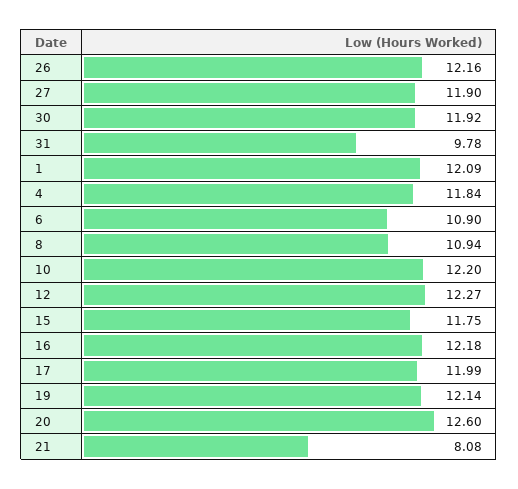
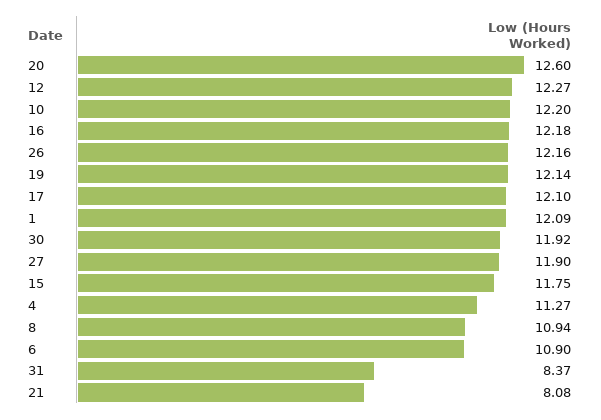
31: 9.78 -> 8.37
4: 11.84 -> 11.27
17: 11.99 -> 12.1

